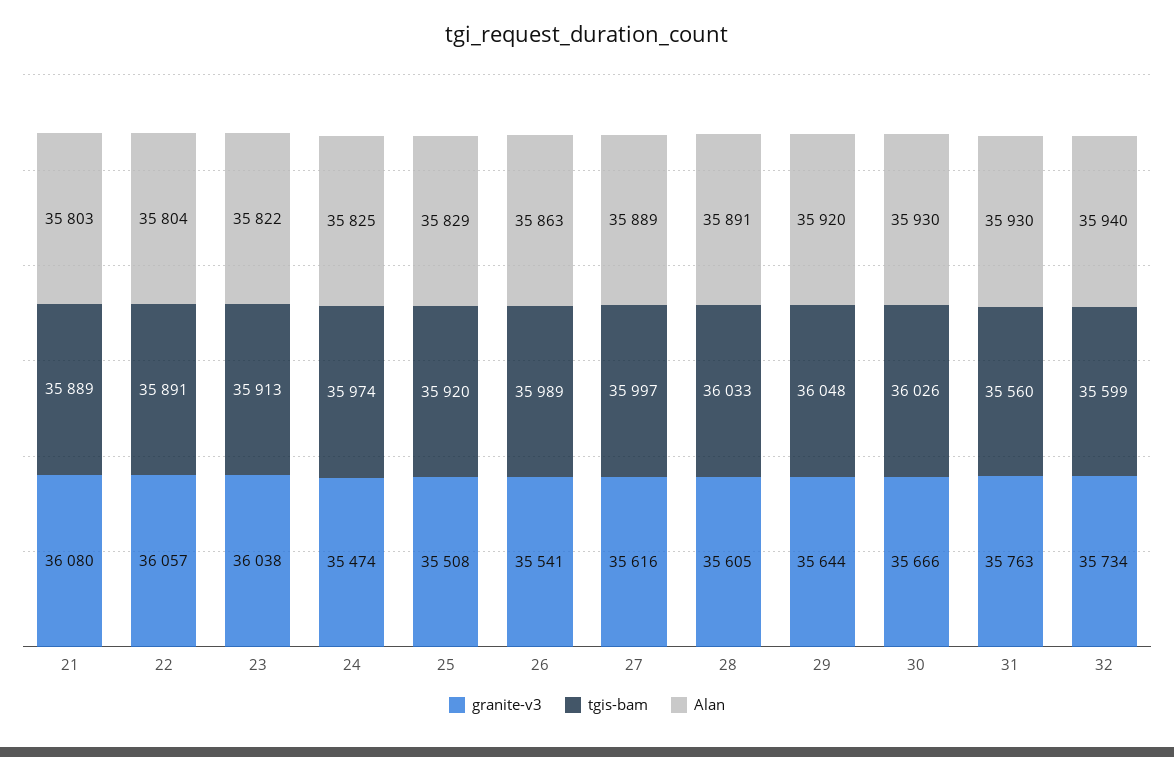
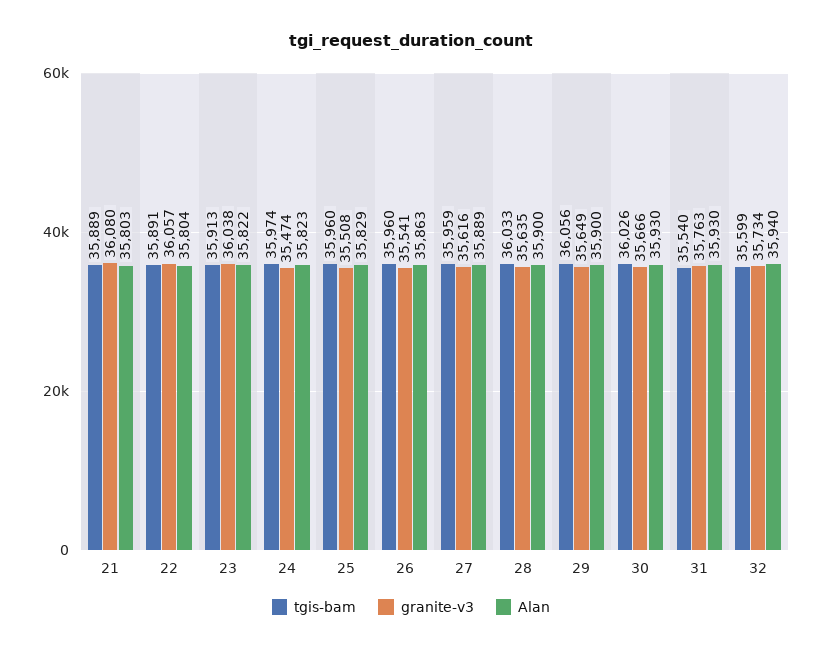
Alan, 24: 35825 -> 35823
tgis-bam, 25: 35920 -> 35960
tgis-bam, 26: 35989 -> 35960
tgis-bam, 27: 35997 -> 35959
granite-v3, 28: 35605 -> 35635
Alan, 28: 35891 -> 35900
granite-v3, 29: 35644 -> 35649
tgis-bam, 29: 36048 -> 36056
Alan, 29: 35920 -> 35900
tgis-bam, 31: 35560 -> 35540

